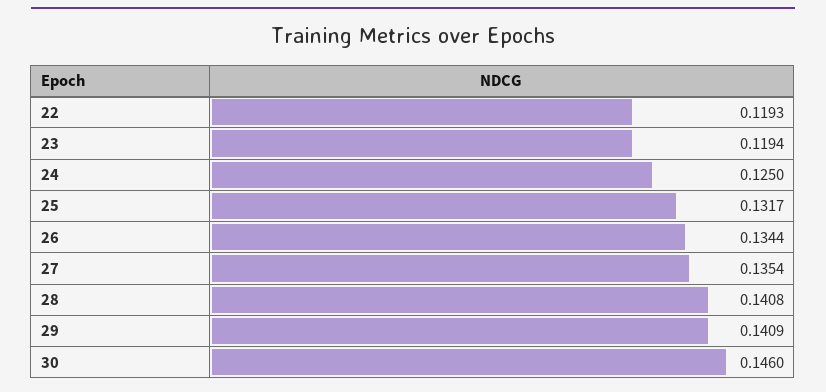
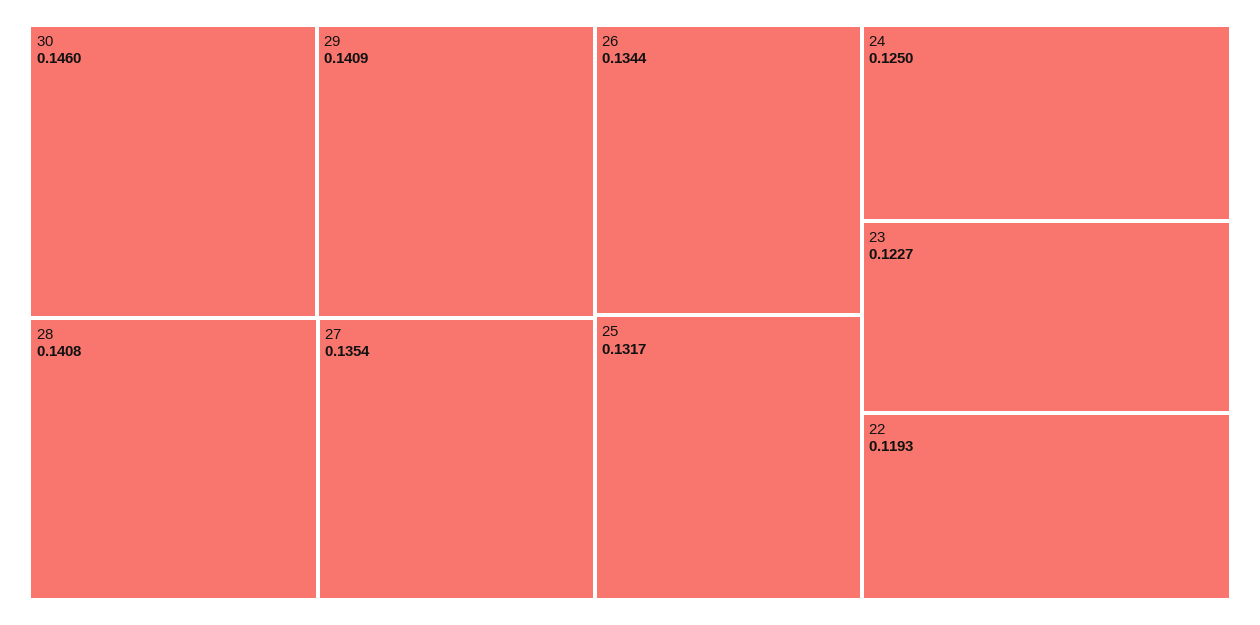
23: 0.1194 -> 0.1227

